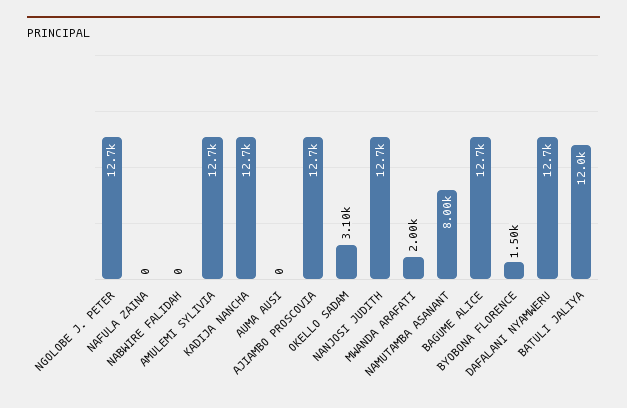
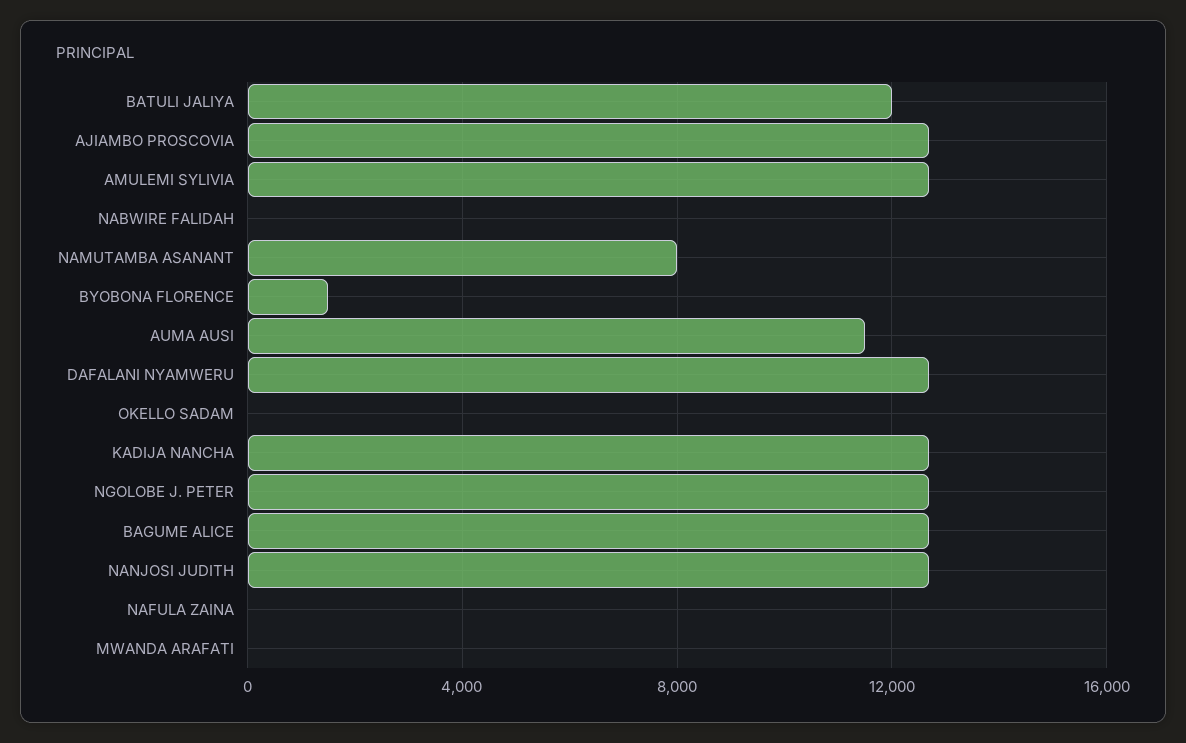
AUMA AUSI: 0 -> 11500
OKELLO SADAM: 3100 -> 0
MWANDA ARAFATI: 2000 -> 0

